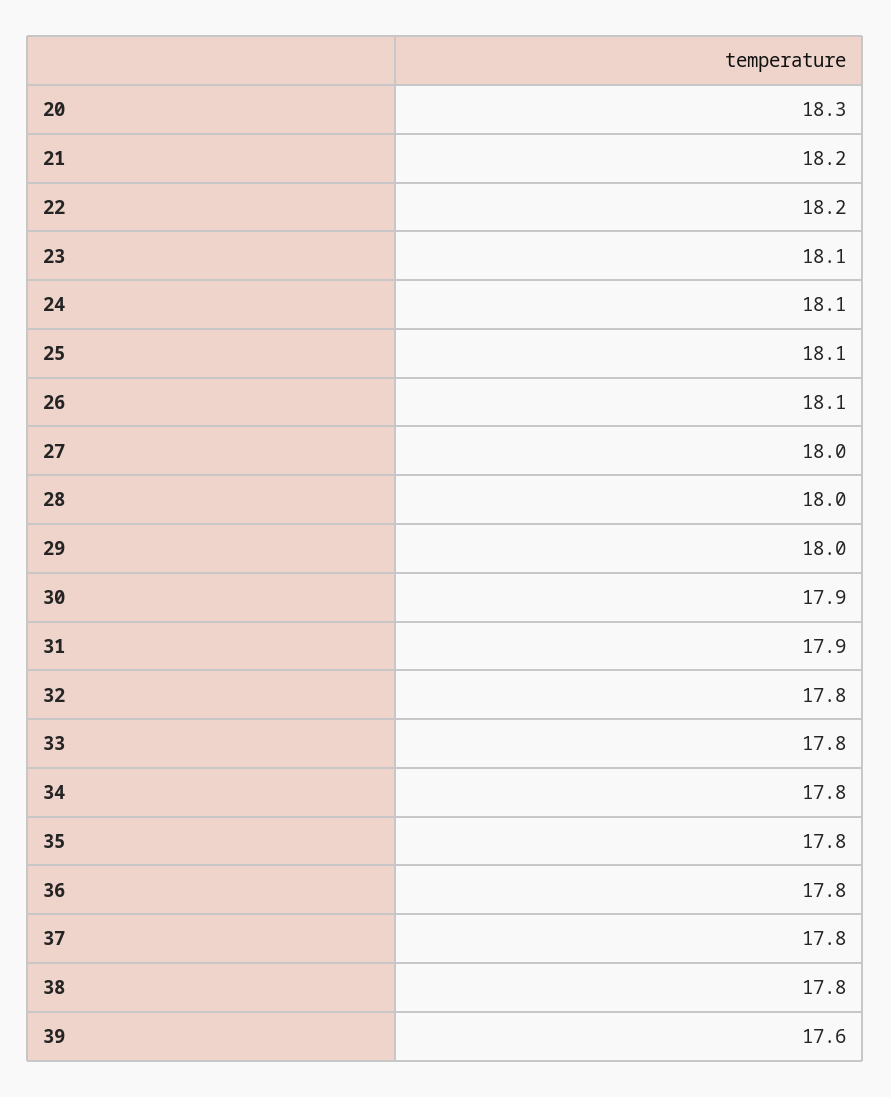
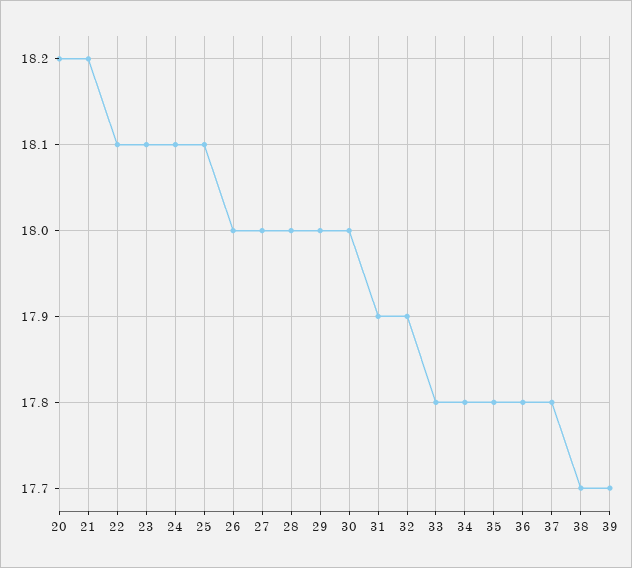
20: 18.3 -> 18.2
22: 18.2 -> 18.1
26: 18.1 -> 18
30: 17.9 -> 18
32: 17.8 -> 17.9
38: 17.8 -> 17.7
39: 17.6 -> 17.7

